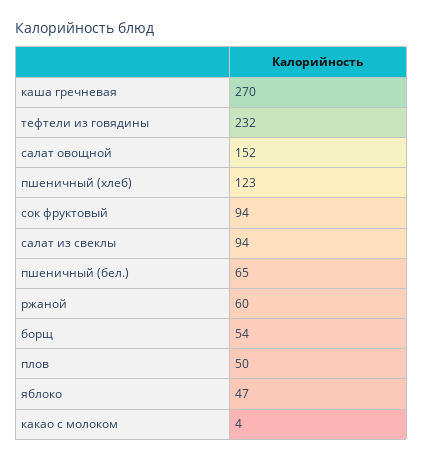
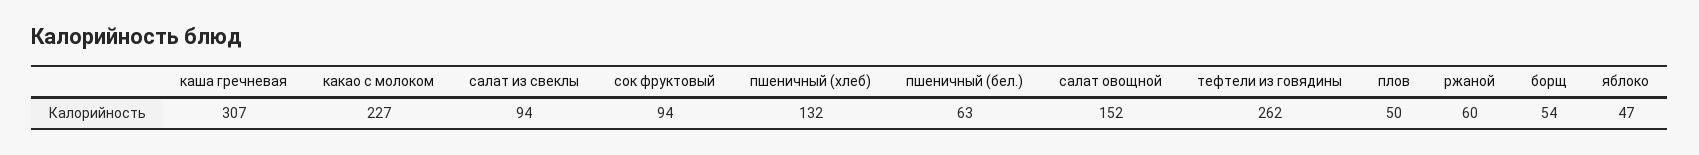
каша гречневая: 270 -> 307
тефтели из говядины: 232 -> 262
пшеничный (хлеб): 123 -> 132
пшеничный (бел.): 65 -> 63
какао с молоком: 4 -> 227

